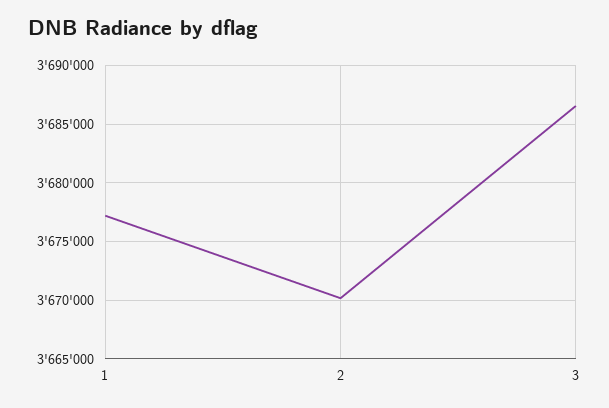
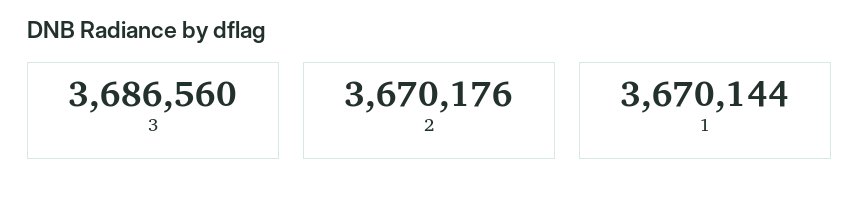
1: 3677000 -> 3670144

